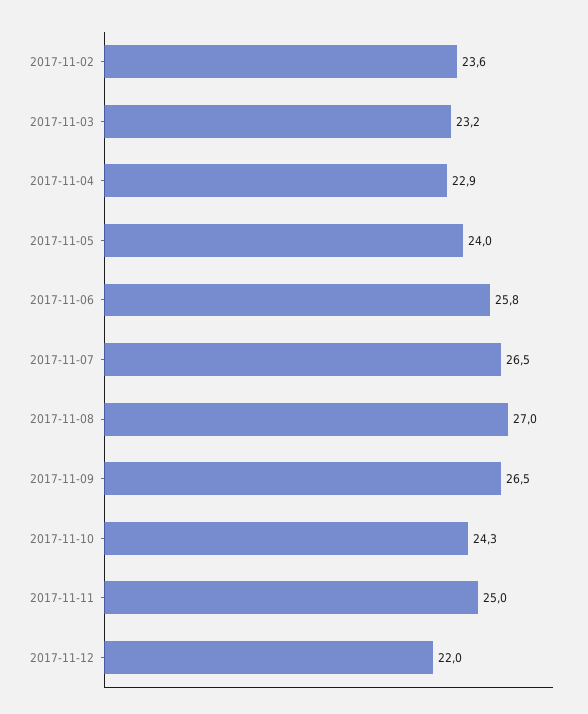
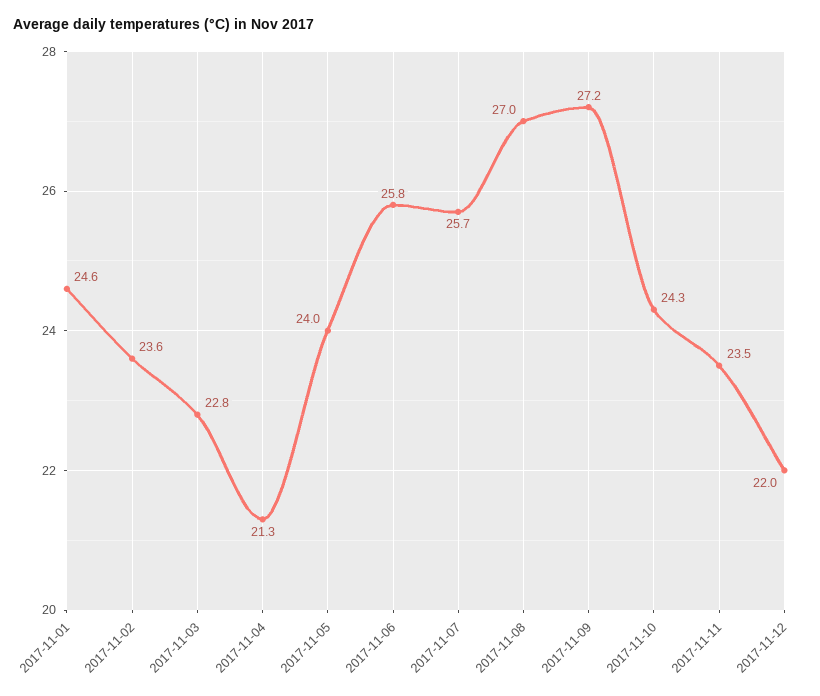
2017-11-03: 23.2 -> 22.8
2017-11-04: 22.9 -> 21.3
2017-11-07: 26.5 -> 25.7
2017-11-09: 26.5 -> 27.2
2017-11-11: 25 -> 23.5
2017-11-01: none -> 24.6

